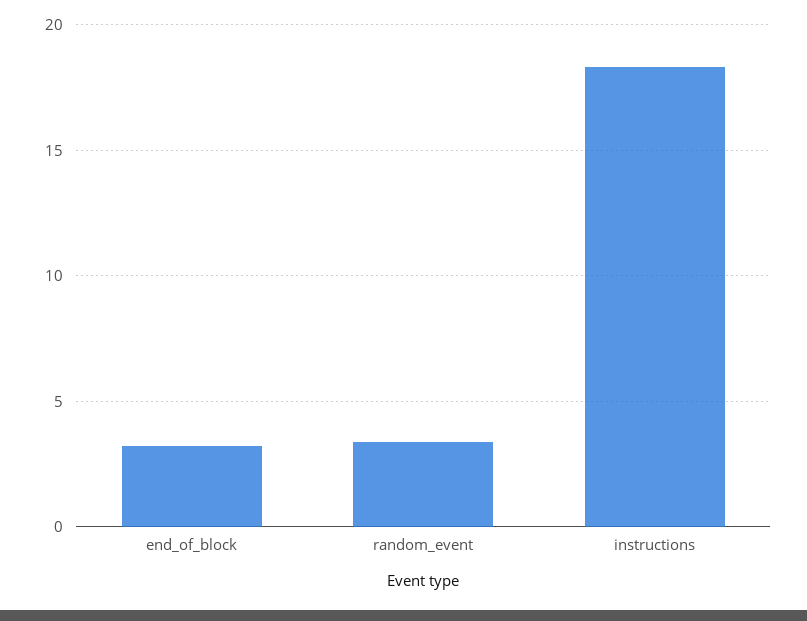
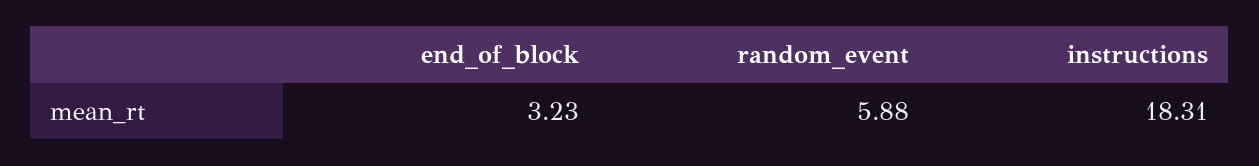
random_event: 3.5 -> 5.88

